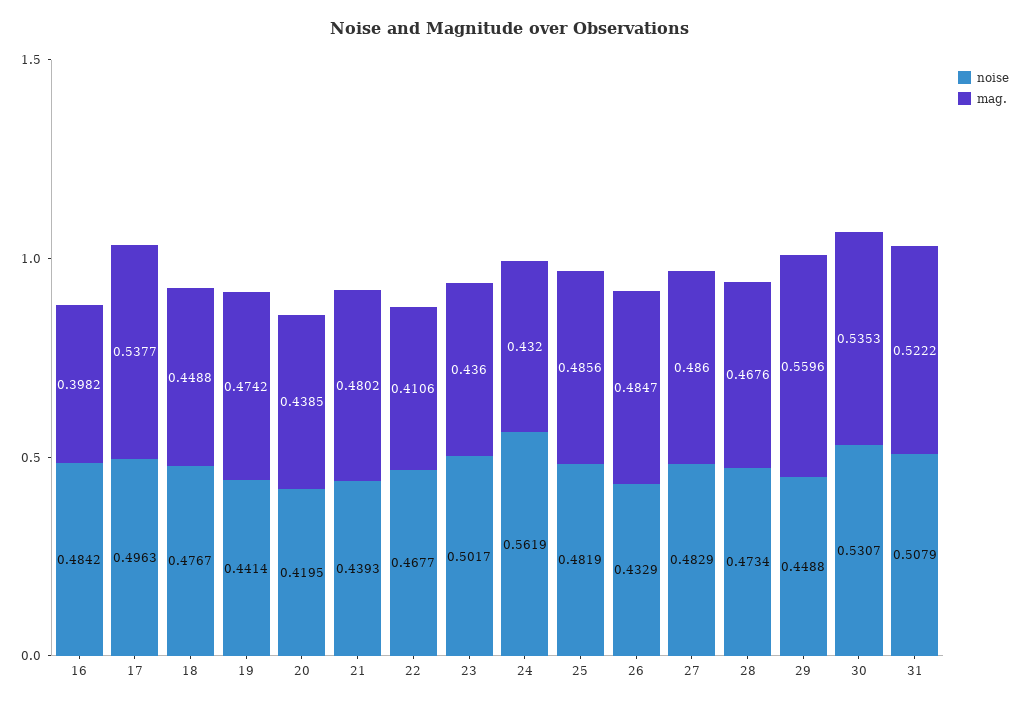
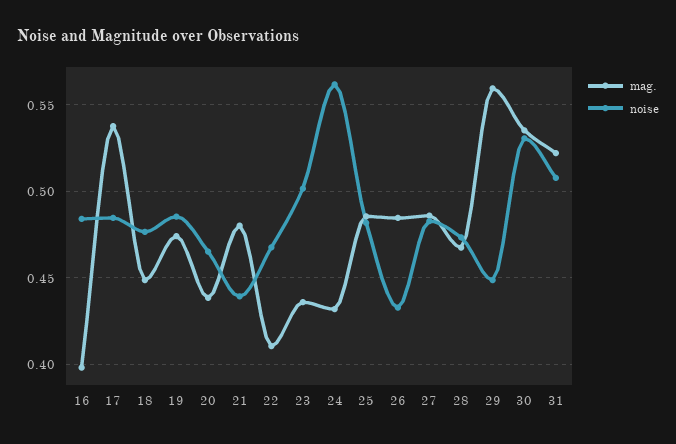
noise, 17: 0.4963 -> 0.485
noise, 19: 0.4414 -> 0.485
noise, 20: 0.4195 -> 0.465

